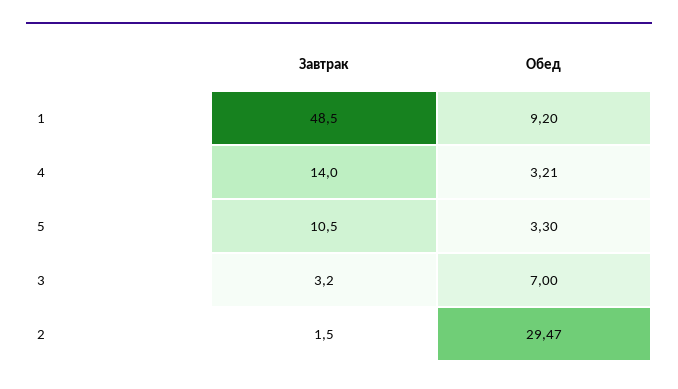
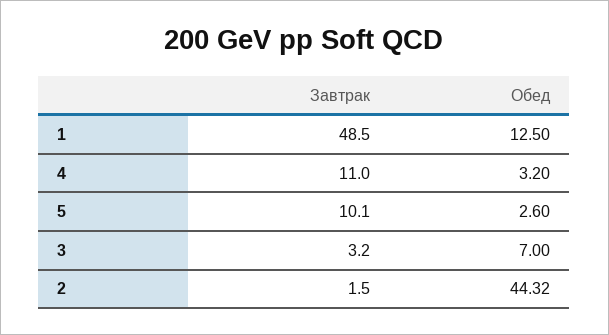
Обед, 1: 9.2 -> 12.5
Завтрак, 4: 14 -> 11
Обед, 4: 3.21 -> 3.2
Завтрак, 5: 10.5 -> 10.1
Обед, 5: 3.3 -> 2.6
Обед, 2: 29.47 -> 44.32

